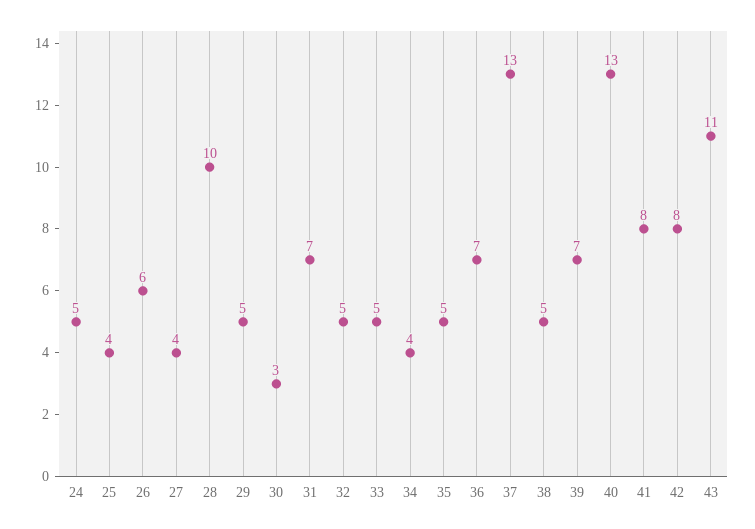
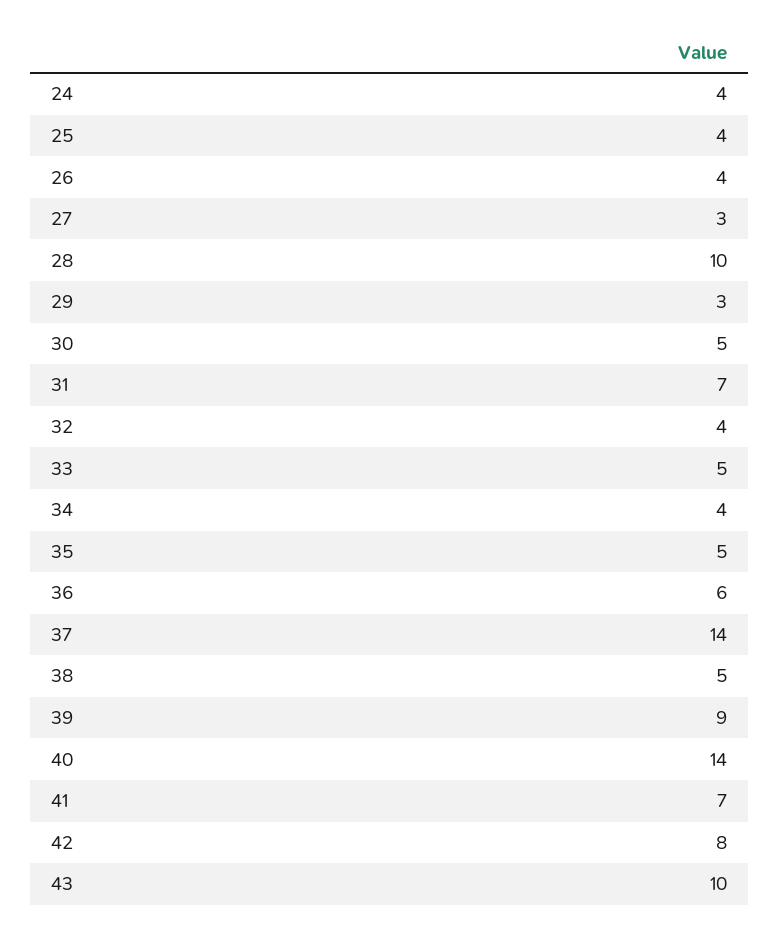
24: 5 -> 4
26: 6 -> 4
27: 4 -> 3
29: 5 -> 3
30: 3 -> 5
32: 5 -> 4
36: 7 -> 6
37: 13 -> 14
39: 7 -> 9
40: 13 -> 14
41: 8 -> 7
43: 11 -> 10

